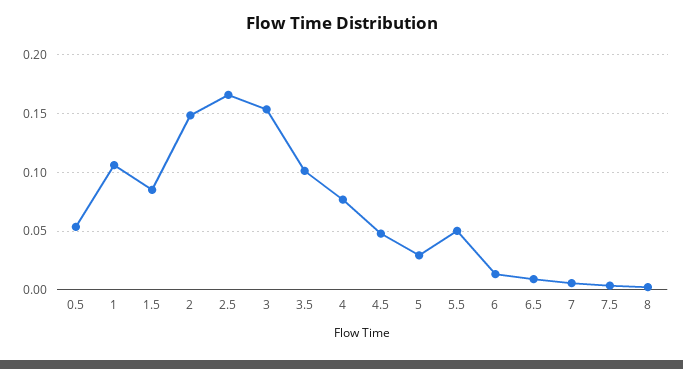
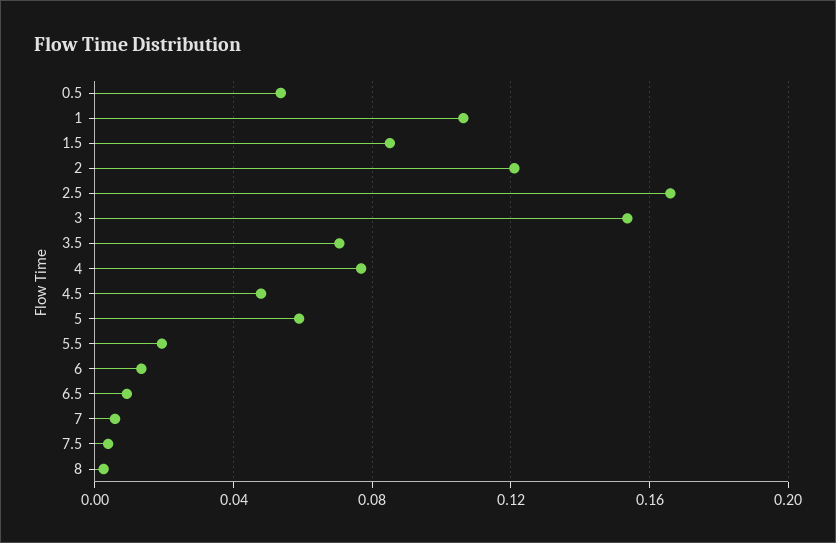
2: 0.15 -> 0.12
3.5: 0.1 -> 0.07
5: 0.03 -> 0.06
5.5: 0.05 -> 0.02

